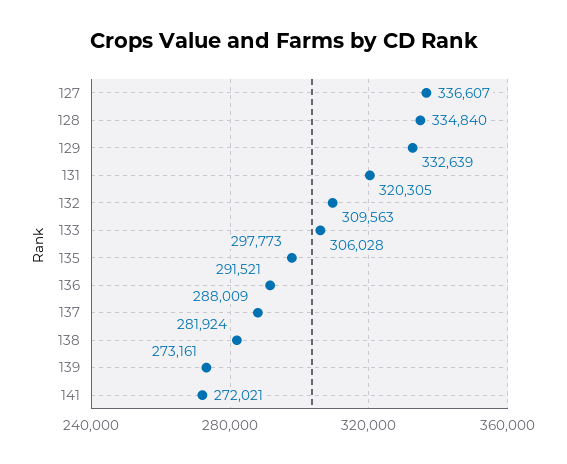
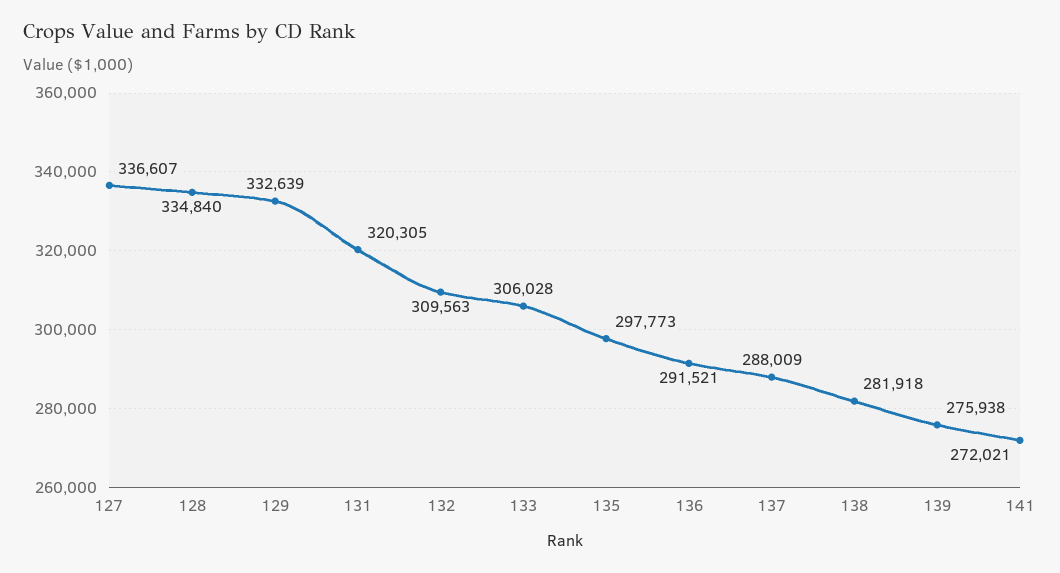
138: 281924 -> 281918
139: 273161 -> 275938

